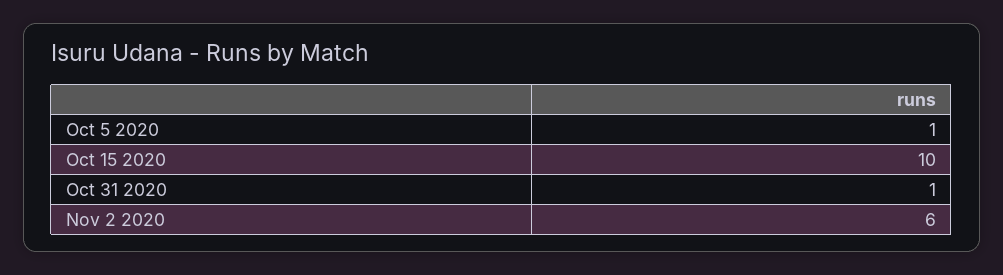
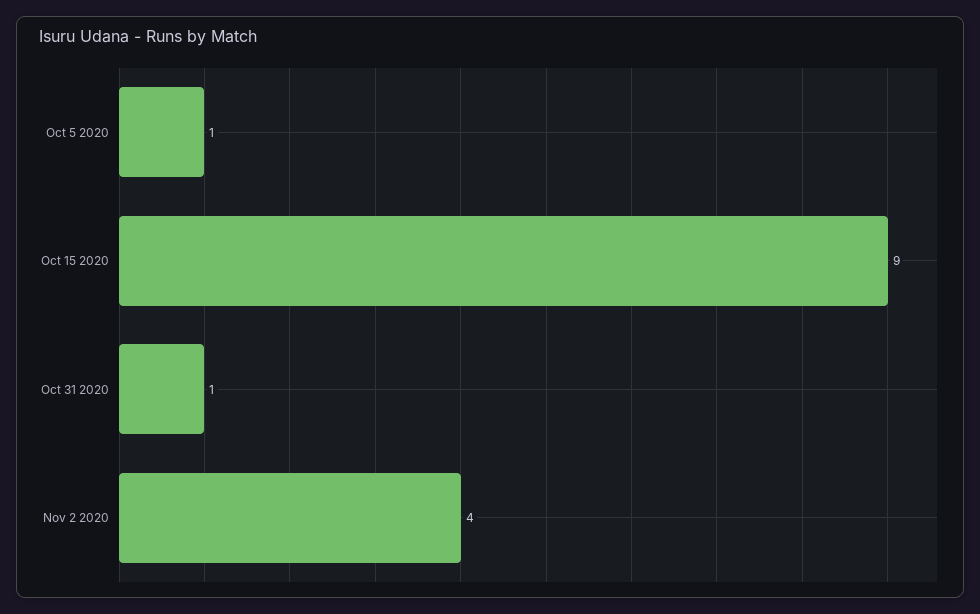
Oct 15 2020: 10 -> 9
Nov 2 2020: 6 -> 4

